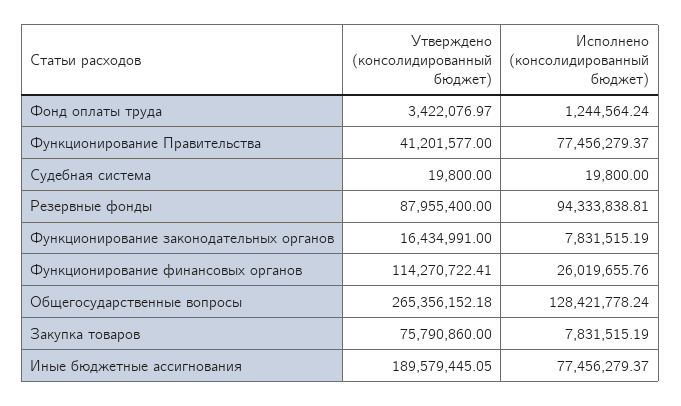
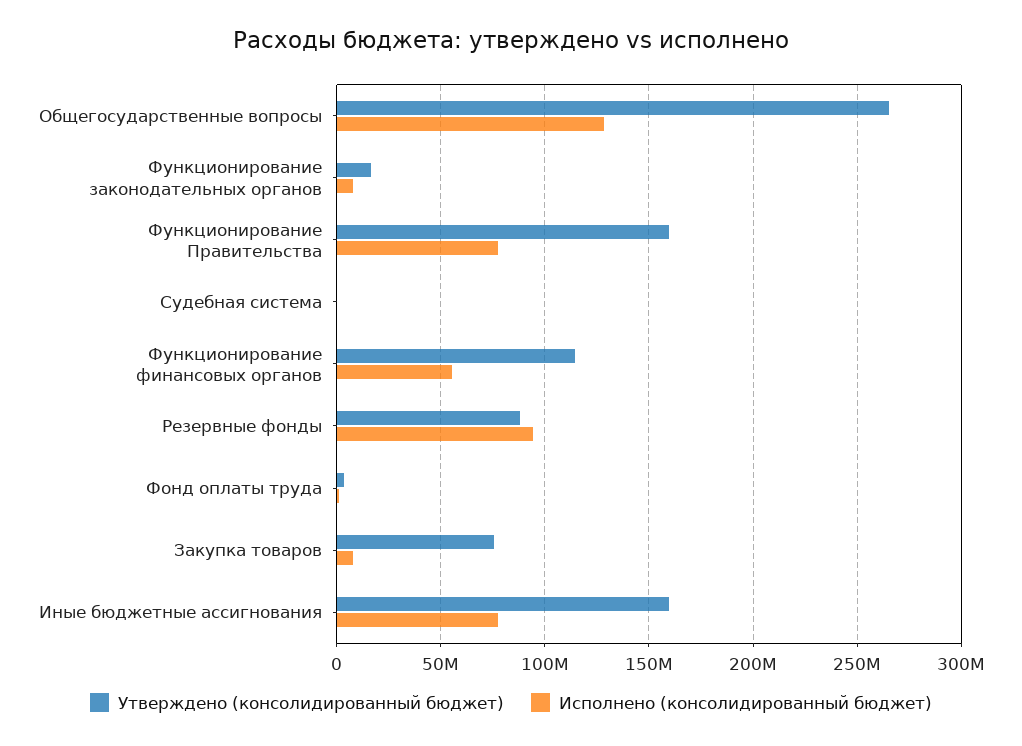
Утверждено (консолидированный бюджет), Функционирование Правительства: 41201577 -> 160000000
Исполнено (консолидированный бюджет), Функционирование финансовых органов: 26019655.76 -> 55000000
Утверждено (консолидированный бюджет), Иные бюджетные ассигнования: 189579445.05 -> 160000000

